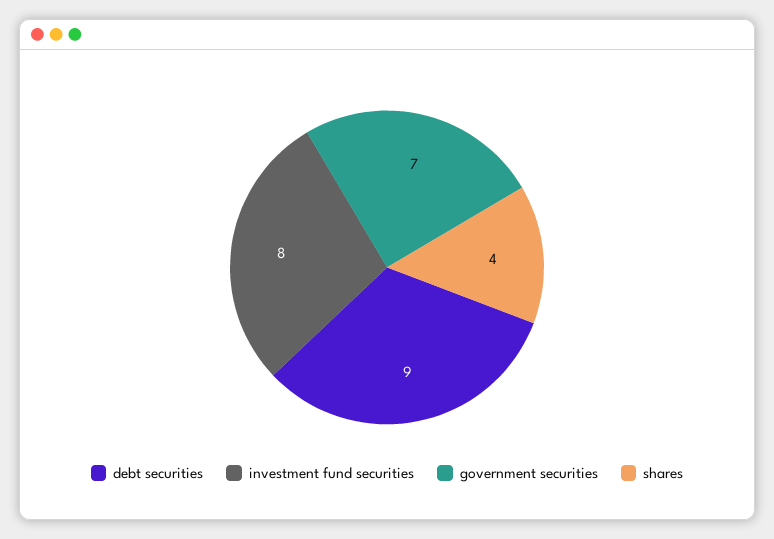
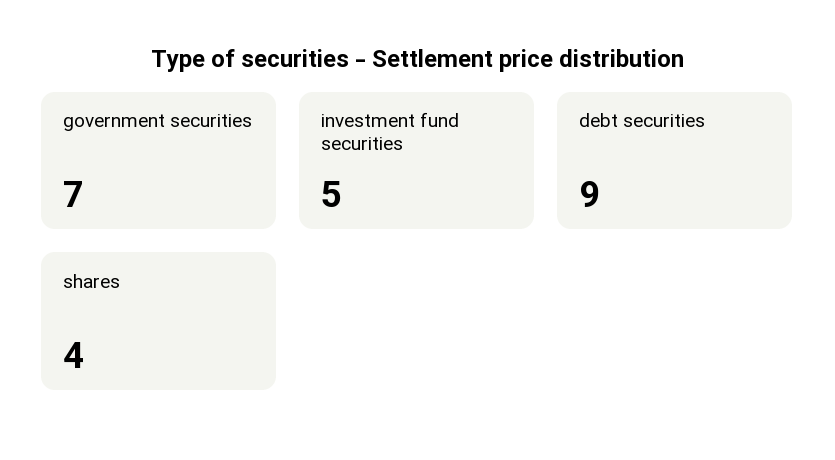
investment fund securities: 8 -> 5

